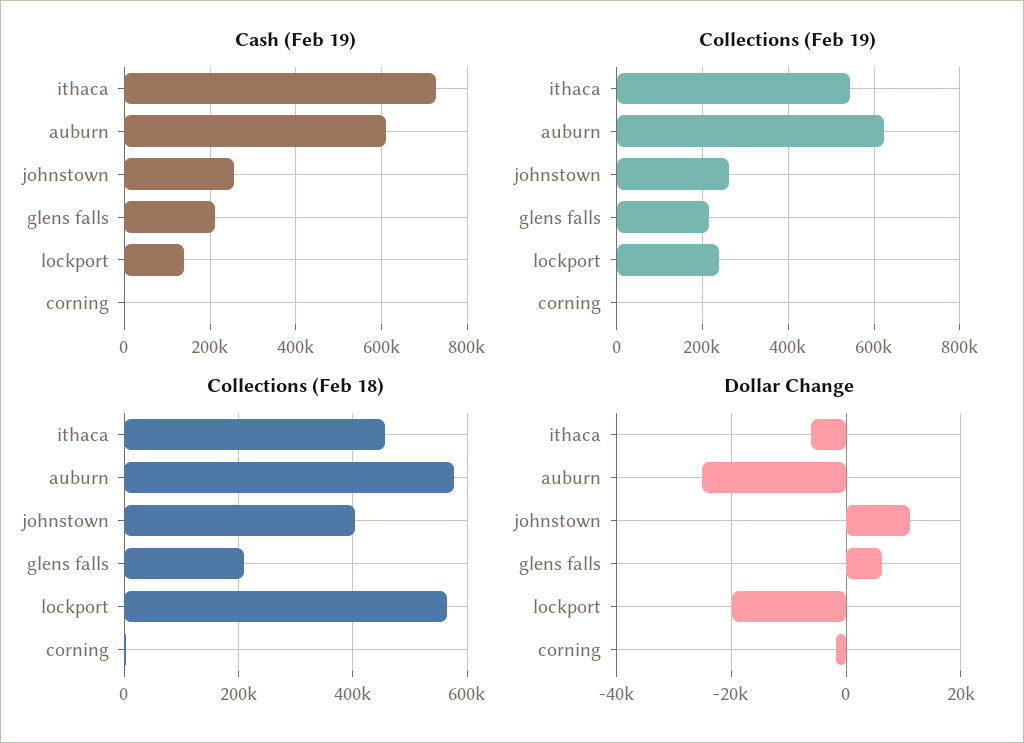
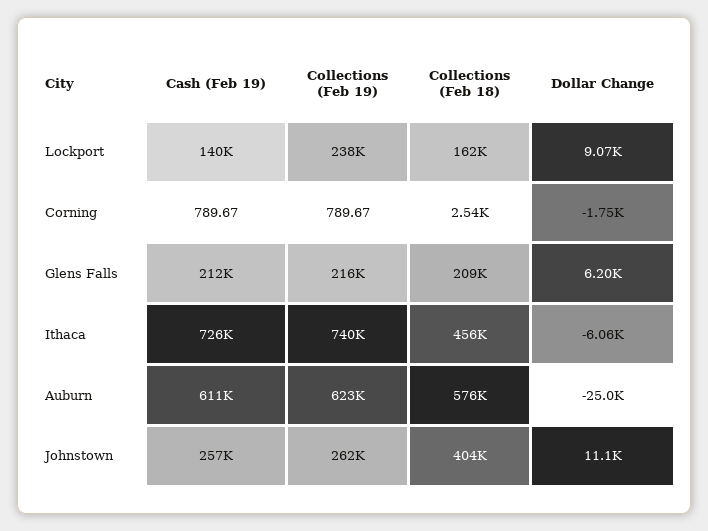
Collections (Feb 19), ithaca: 540000 -> 740000
Collections (Feb 18), lockport: 560000 -> 162000
Dollar Change, lockport: -20000 -> 9070

